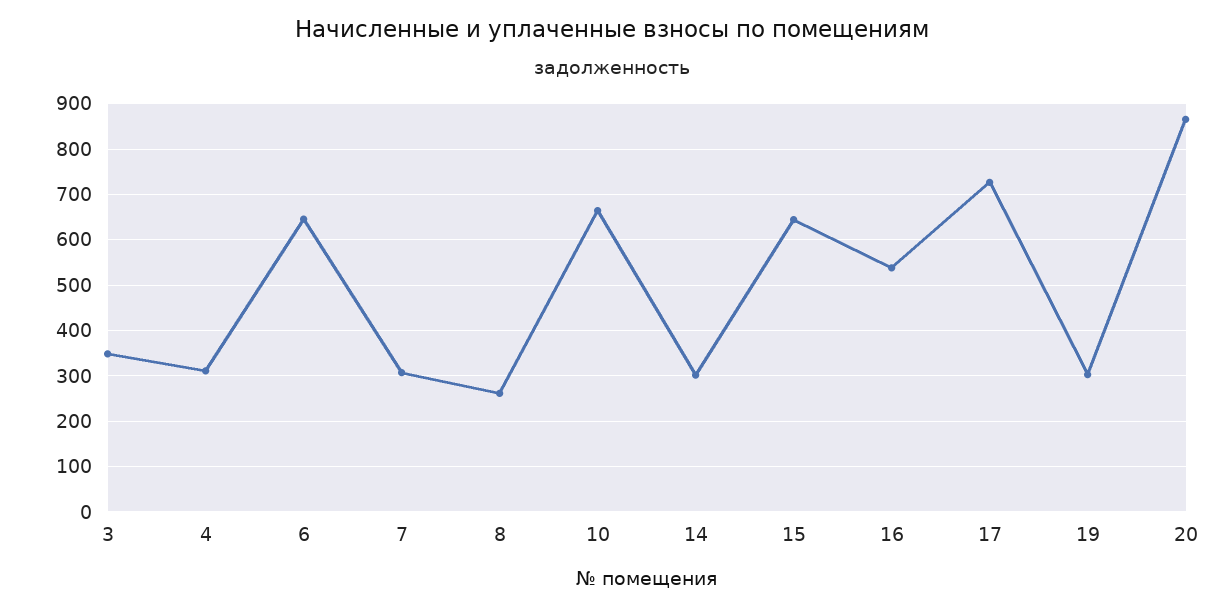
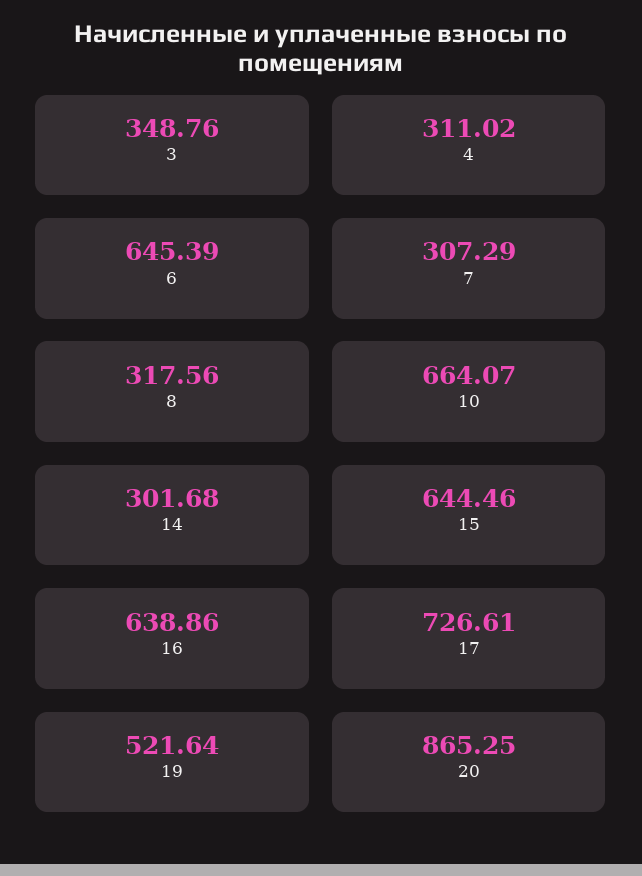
8: 260 -> 317.56
16: 540 -> 638.86
19: 300 -> 521.64

